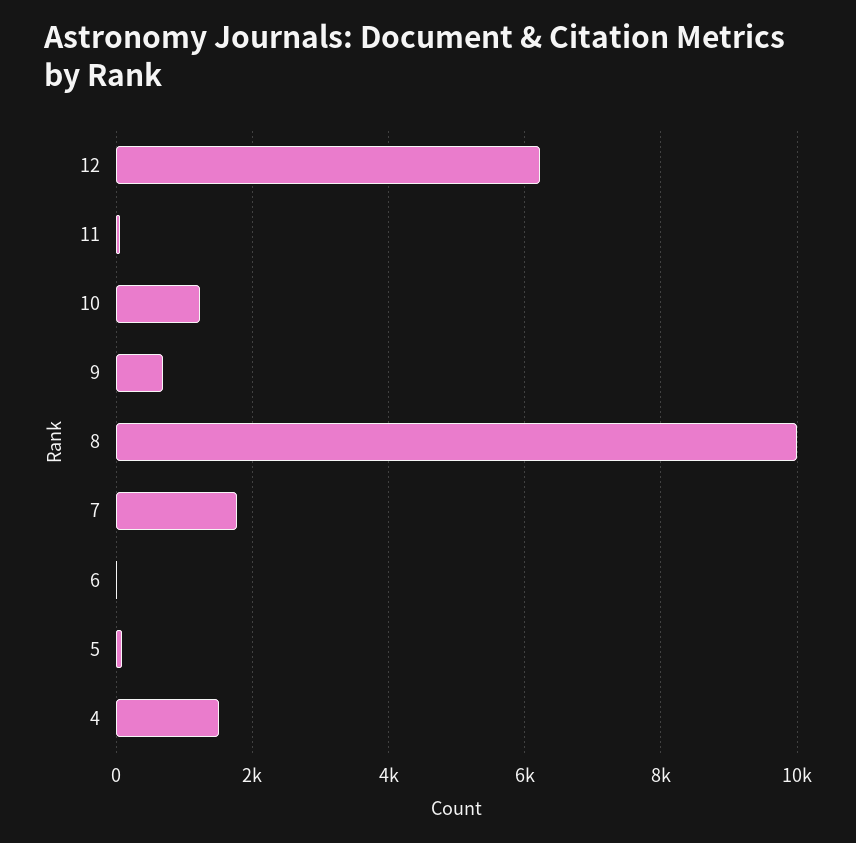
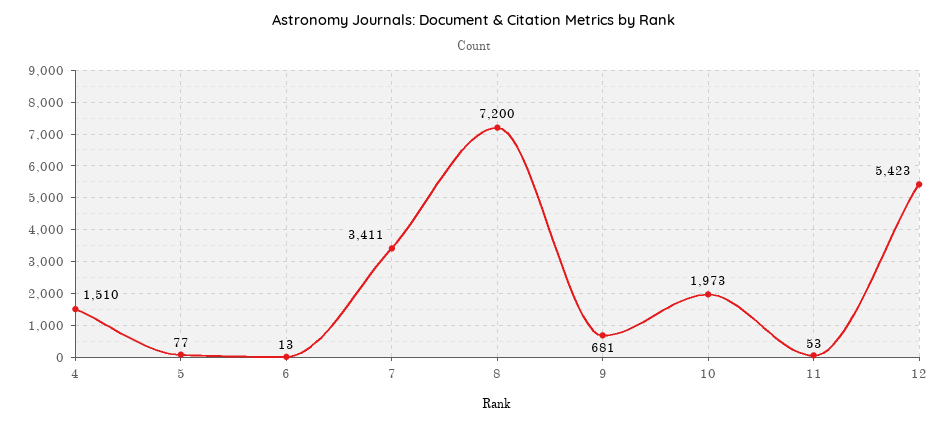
12: 6200 -> 5423
10: 1200 -> 1973
8: 10000 -> 7200
7: 1800 -> 3411

